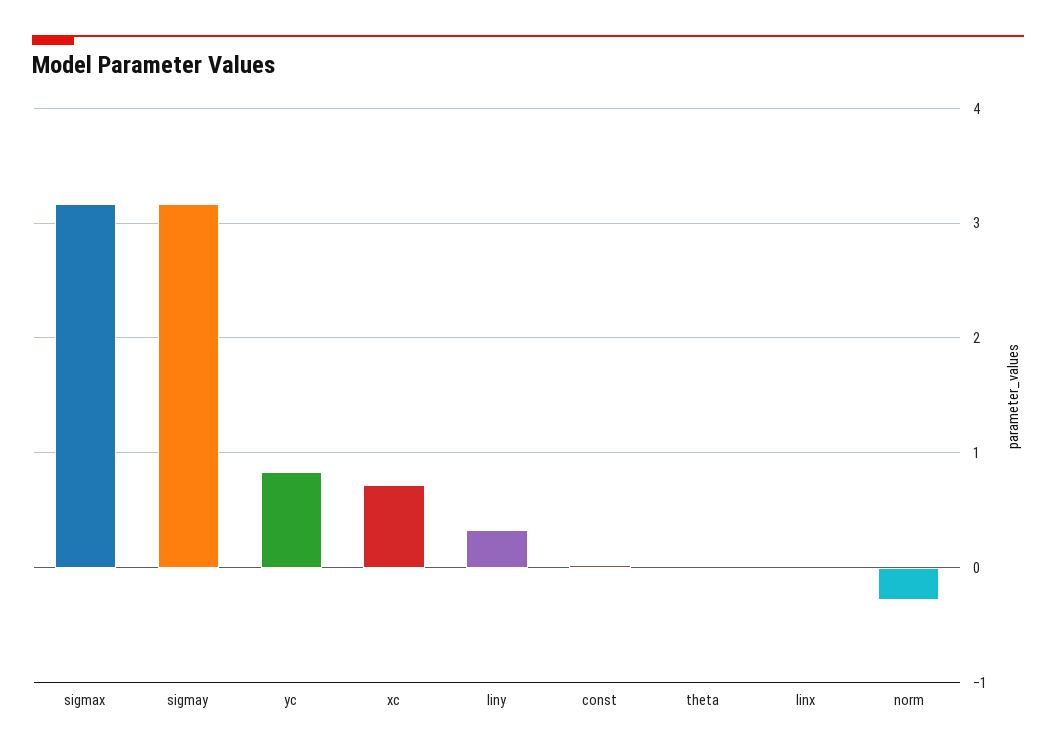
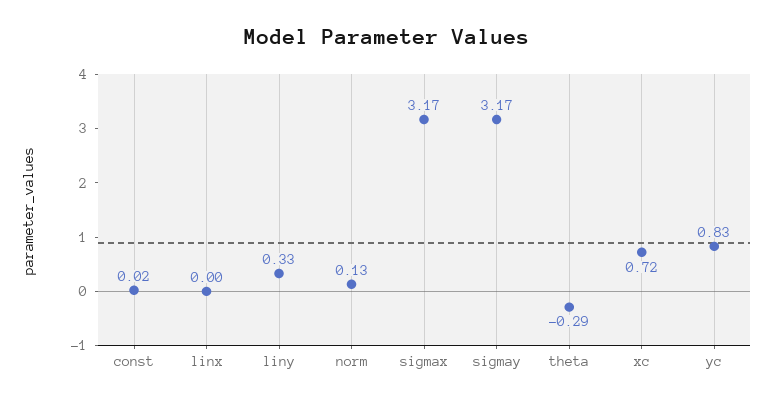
theta: 0 -> -0.29
norm: -0.3 -> 0.13

